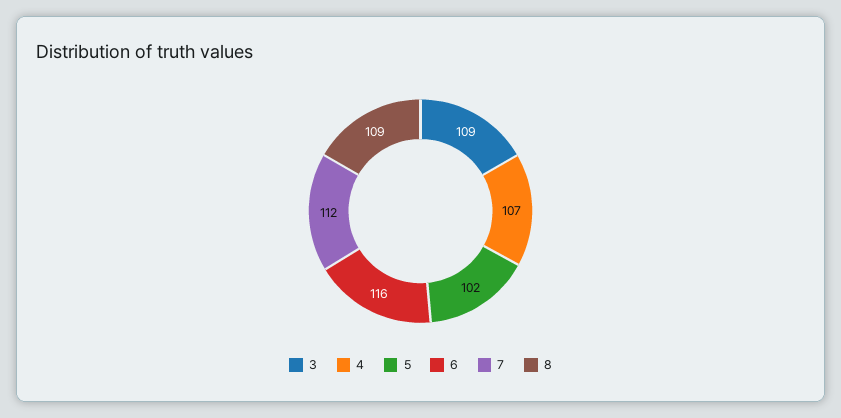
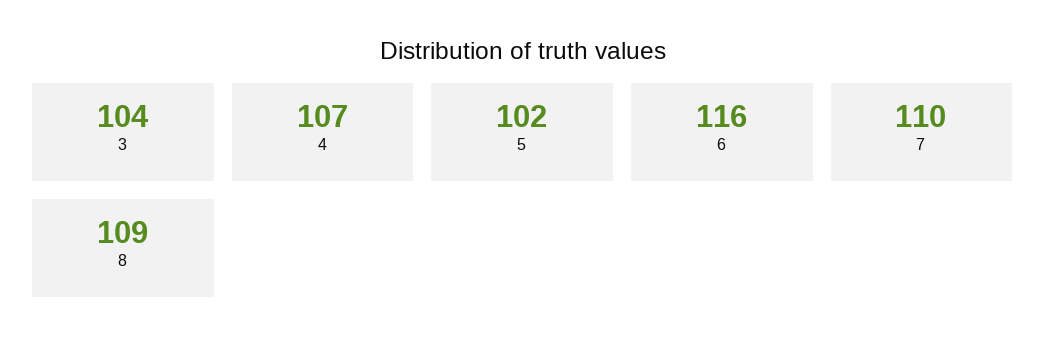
3: 109 -> 104
7: 112 -> 110

